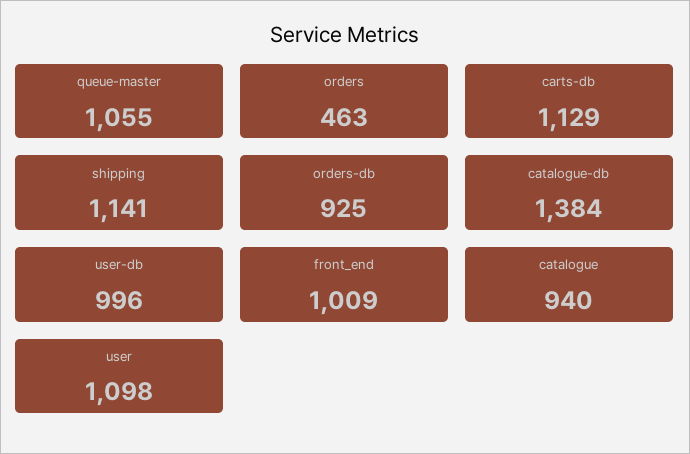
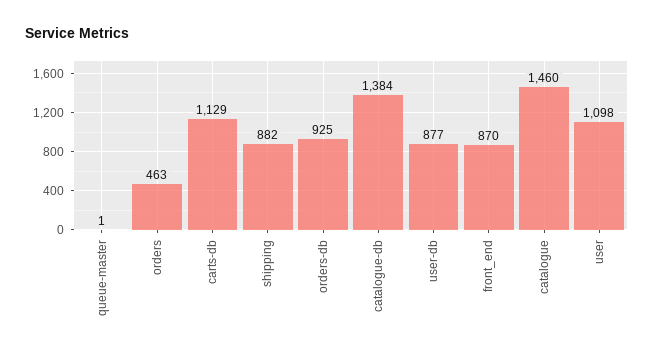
queue-master: 1055 -> 1
shipping: 1141 -> 882
user-db: 996 -> 877
front_end: 1009 -> 870
catalogue: 940 -> 1460

